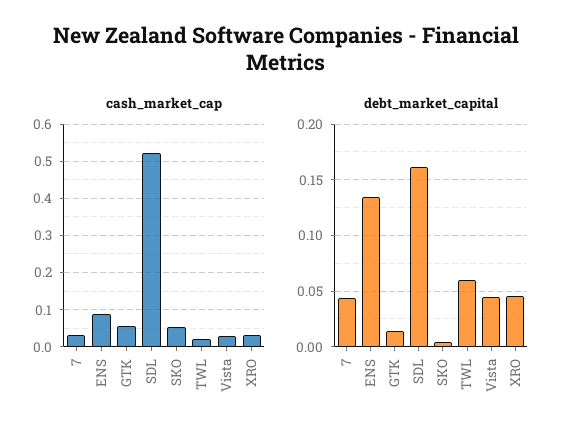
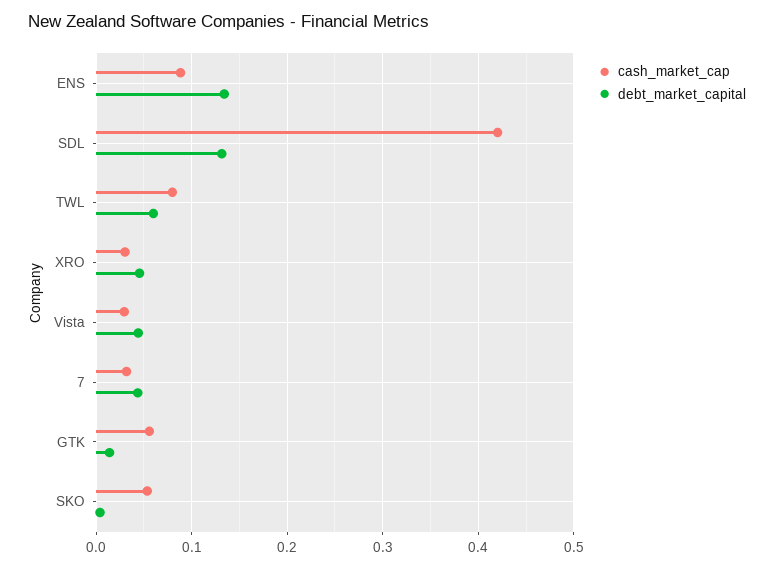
cash_market_cap, SDL: 0.52 -> 0.42
cash_market_cap, TWL: 0.02 -> 0.08
debt_market_capital, SDL: 0.16 -> 0.13

